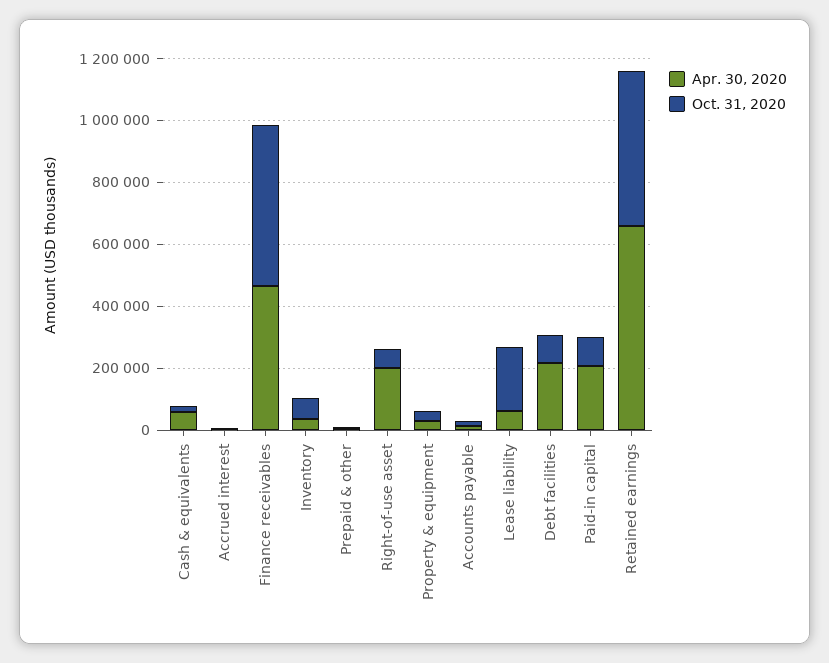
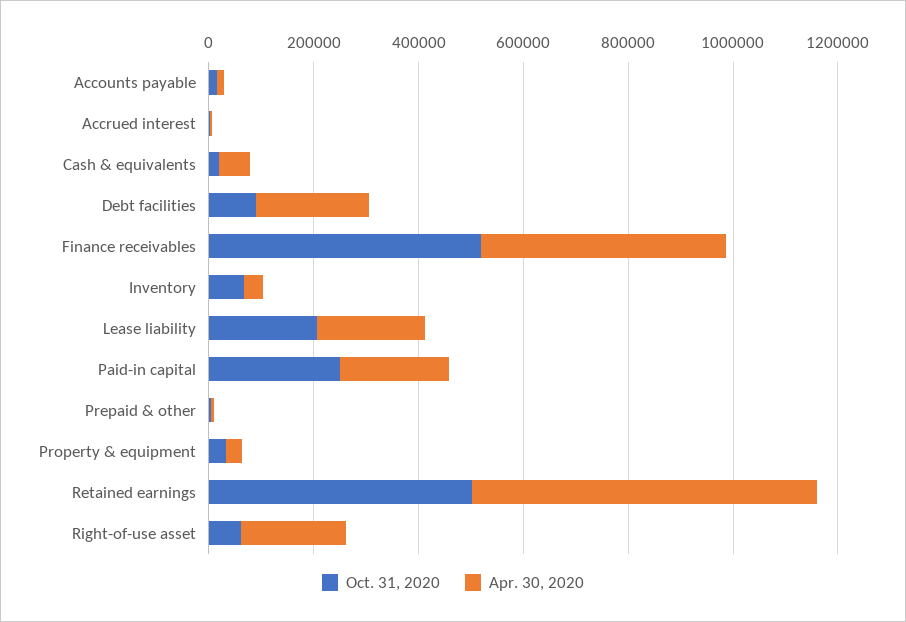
Apr. 30, 2020, Lease liability: 50000 -> 200000
Oct. 31, 2020, Paid-in capital: 100000 -> 250000

